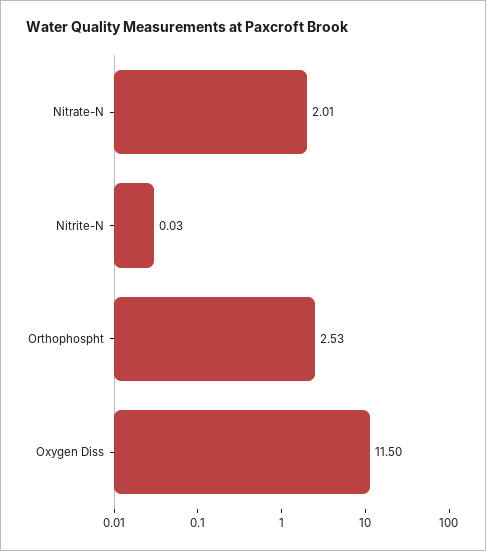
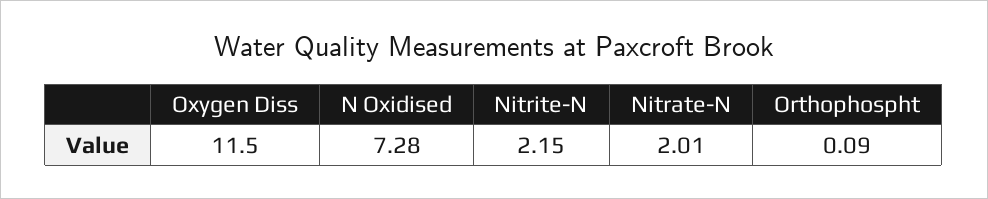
Nitrite-N: 0.03 -> 2.15
Orthophospht: 2.53 -> 0.09
N Oxidised: none -> 7.28

